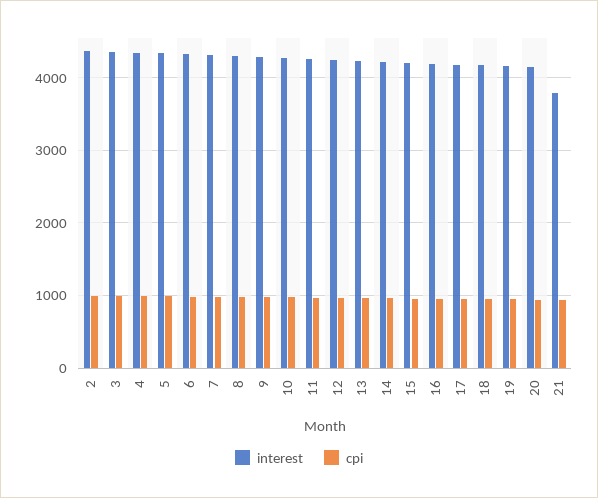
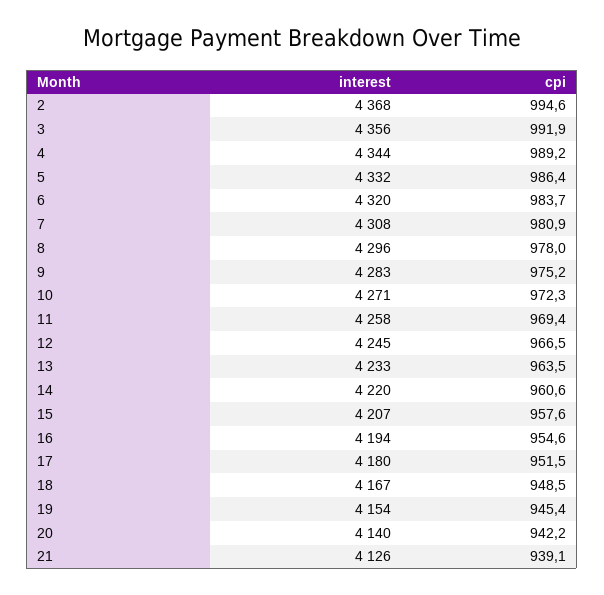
interest, 21: 3800 -> 4126

